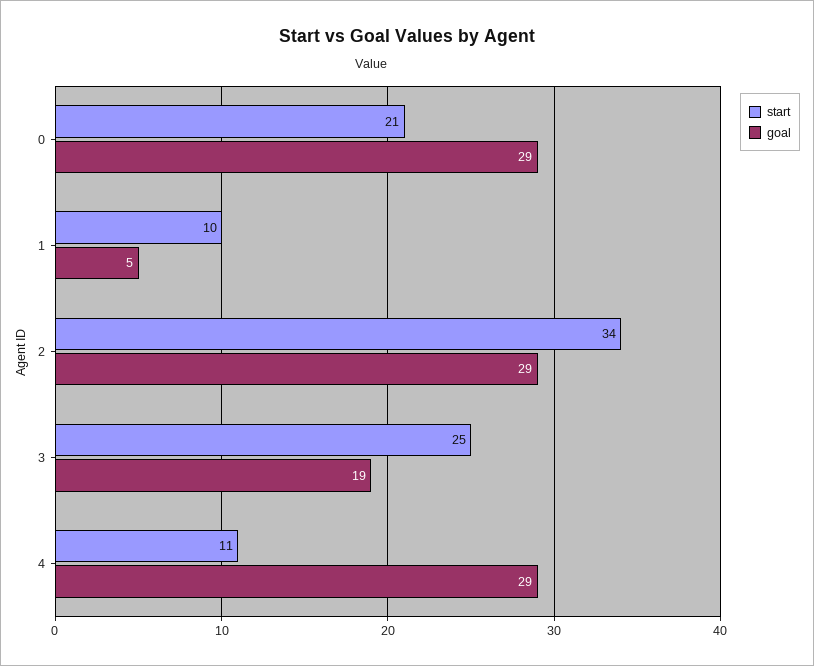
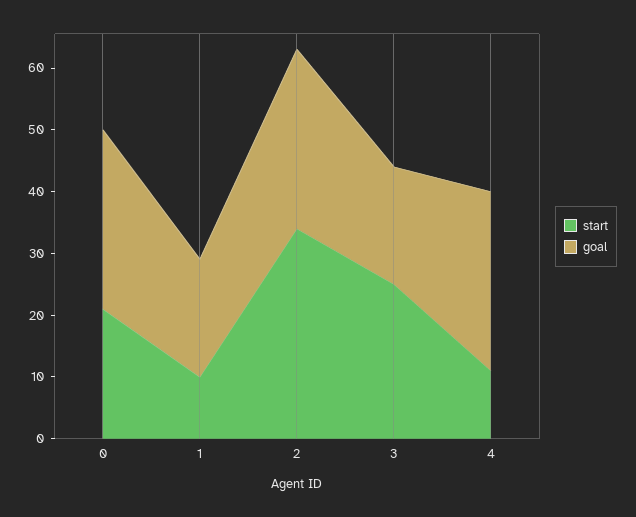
goal, 1: 5 -> 20

